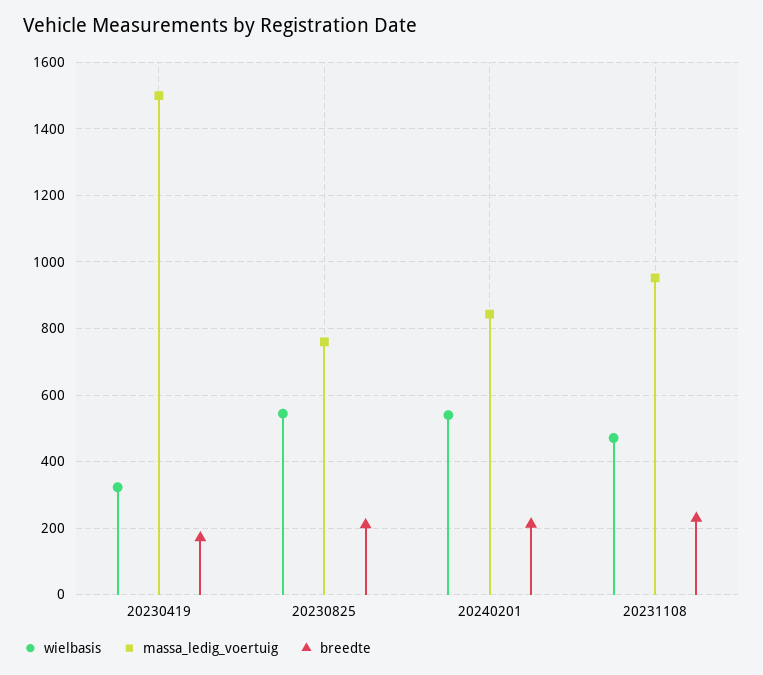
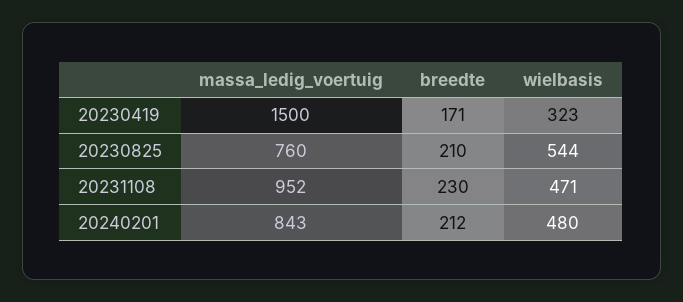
wielbasis, 20240201: 540 -> 480

